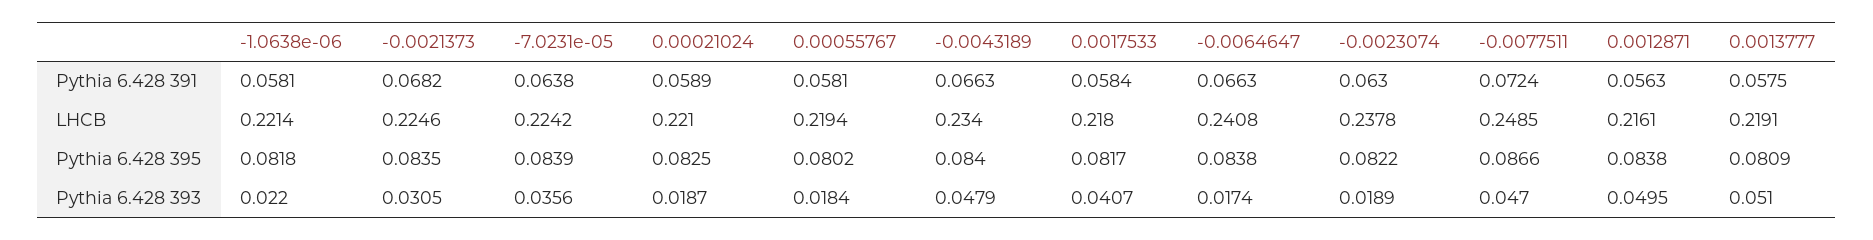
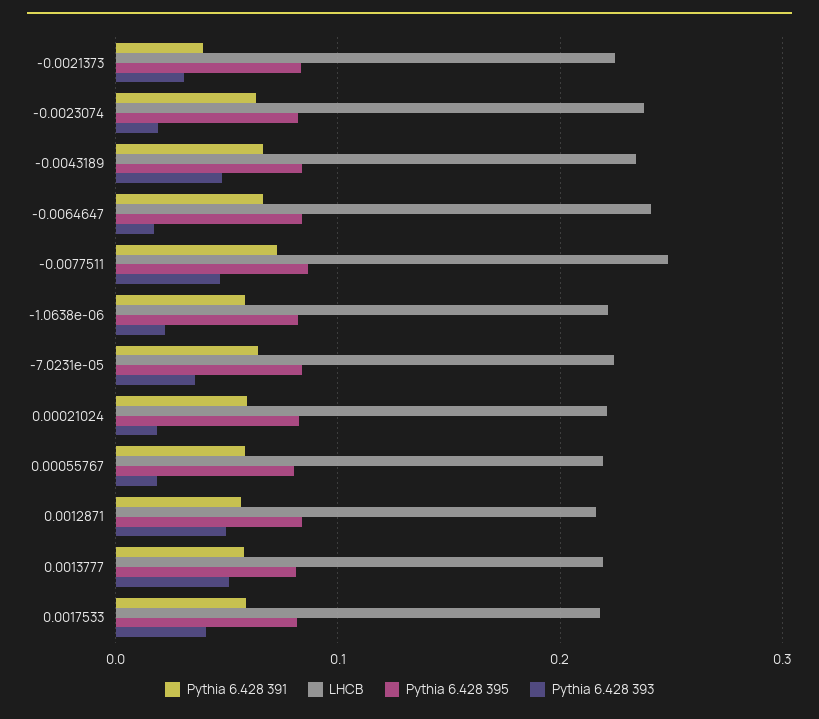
Pythia 6.428 391, -0.0021373: 0.0682 -> 0.04

